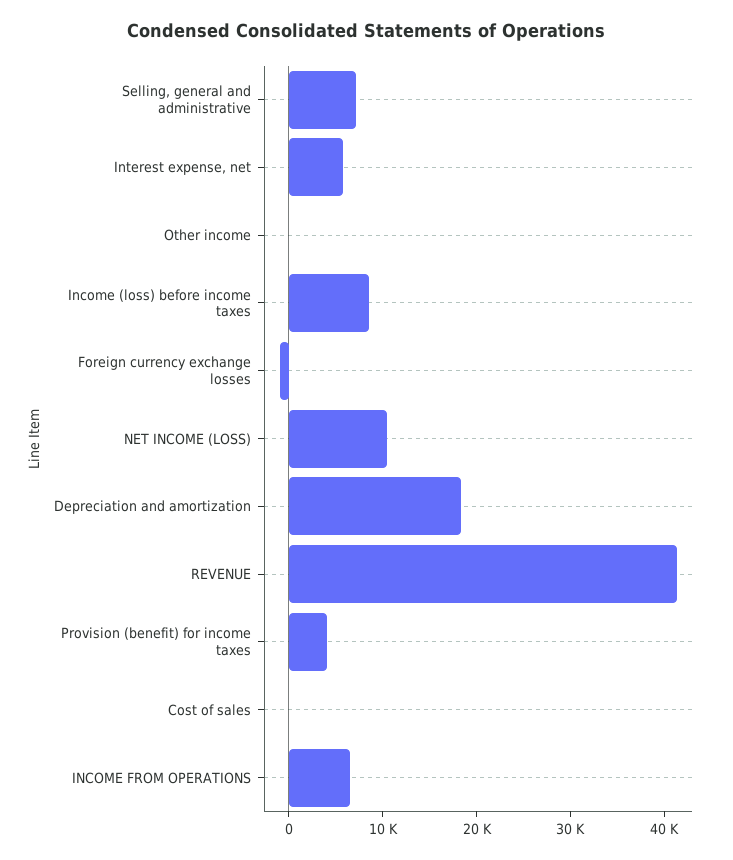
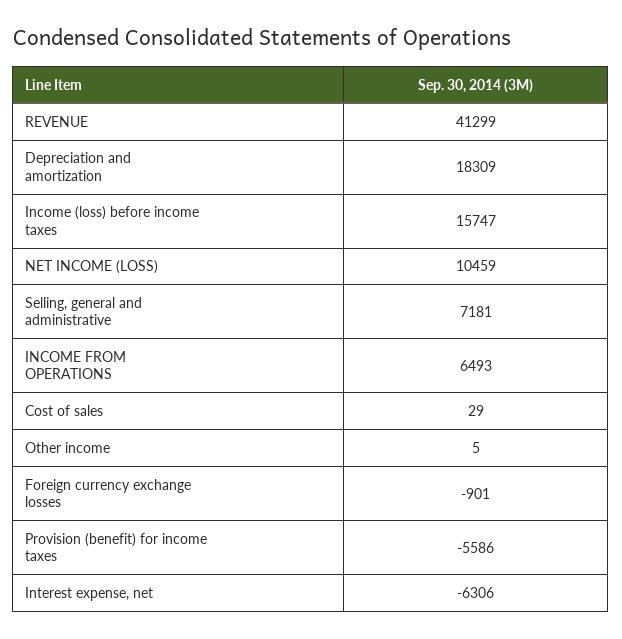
Interest expense, net: 6000 -> -6306
Income (loss) before income taxes: 8000 -> 15747
Provision (benefit) for income taxes: 4000 -> -5586

